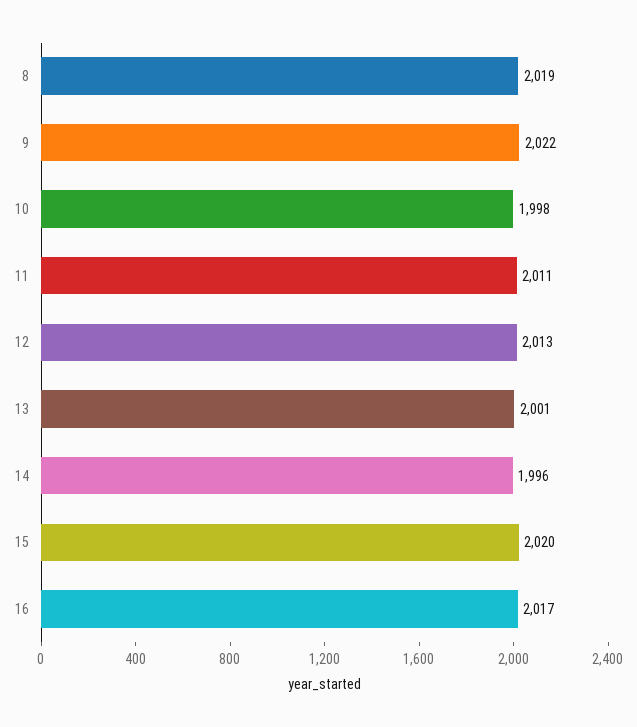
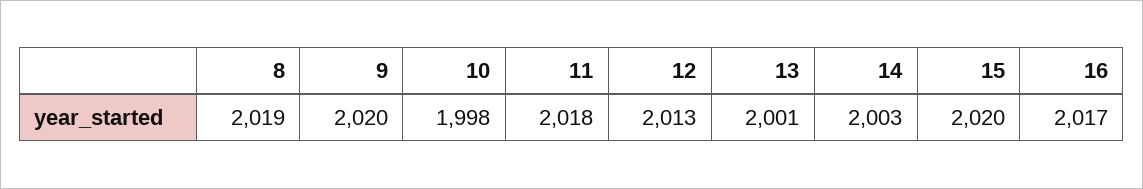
9: 2022 -> 2020
11: 2011 -> 2018
14: 1996 -> 2003

